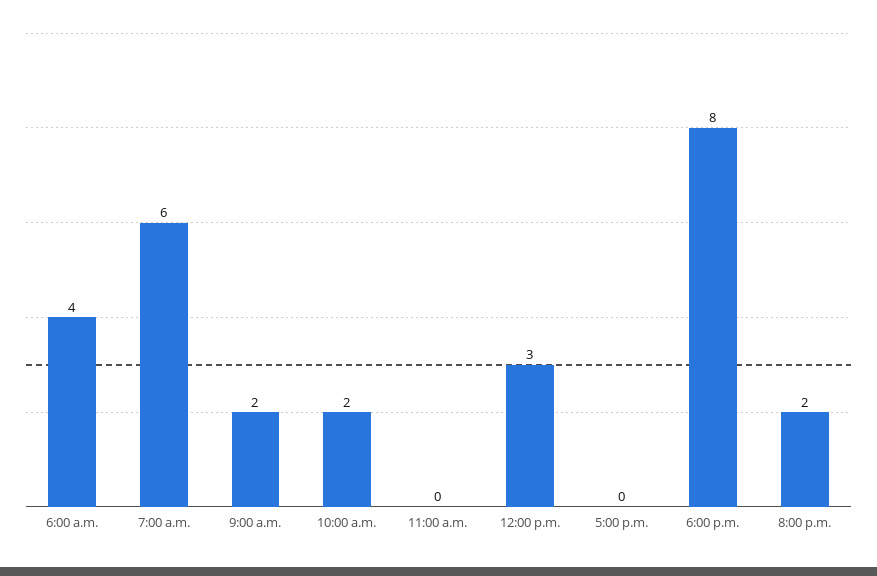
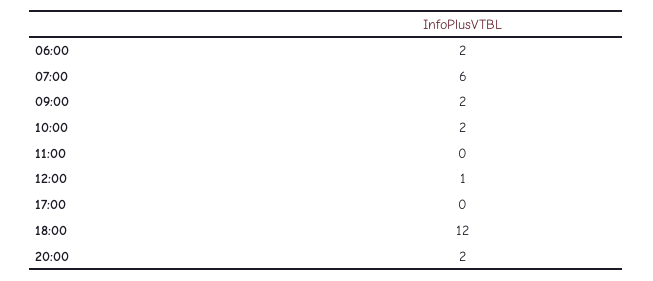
6:00 a.m.: 4 -> 2
12:00 p.m.: 3 -> 1
6:00 p.m.: 8 -> 12

